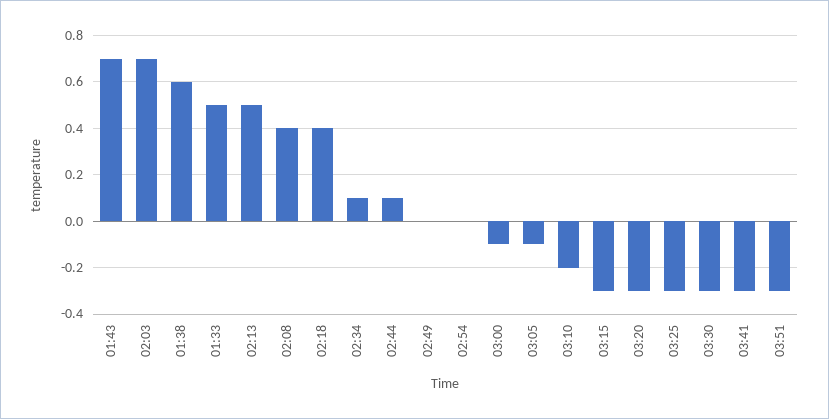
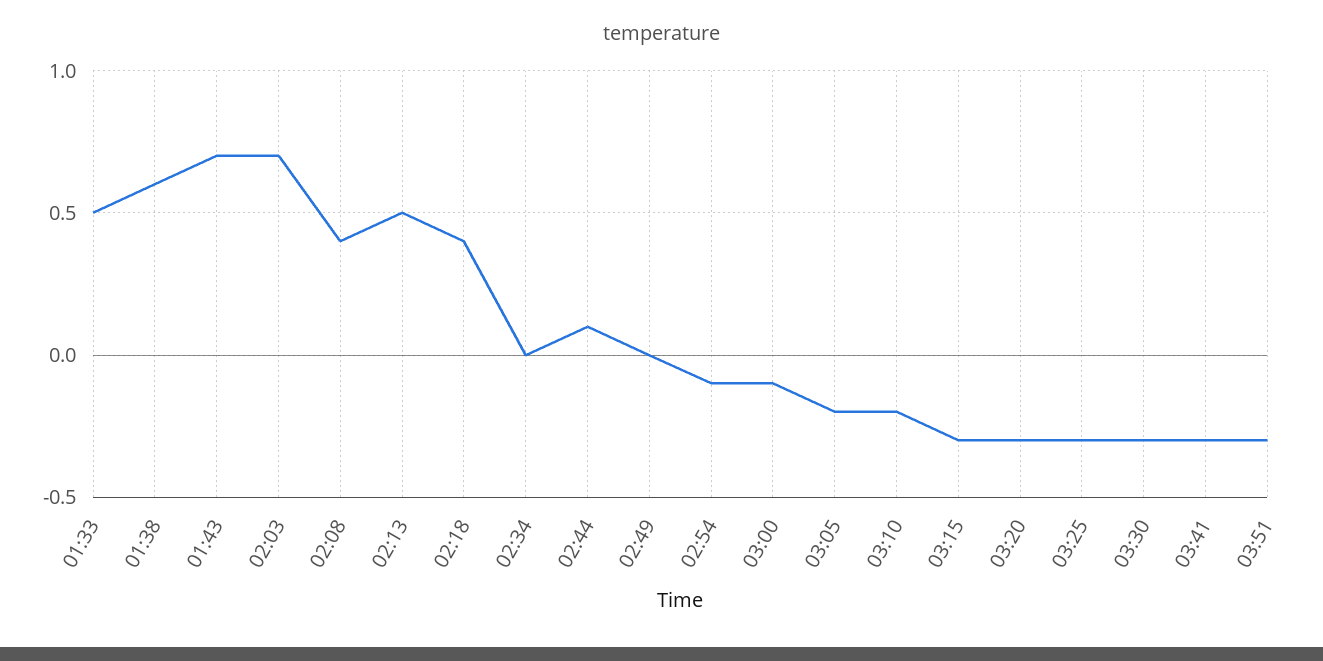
02:34: 0.1 -> 0
02:54: 0 -> -0.1
03:05: -0.1 -> -0.2

